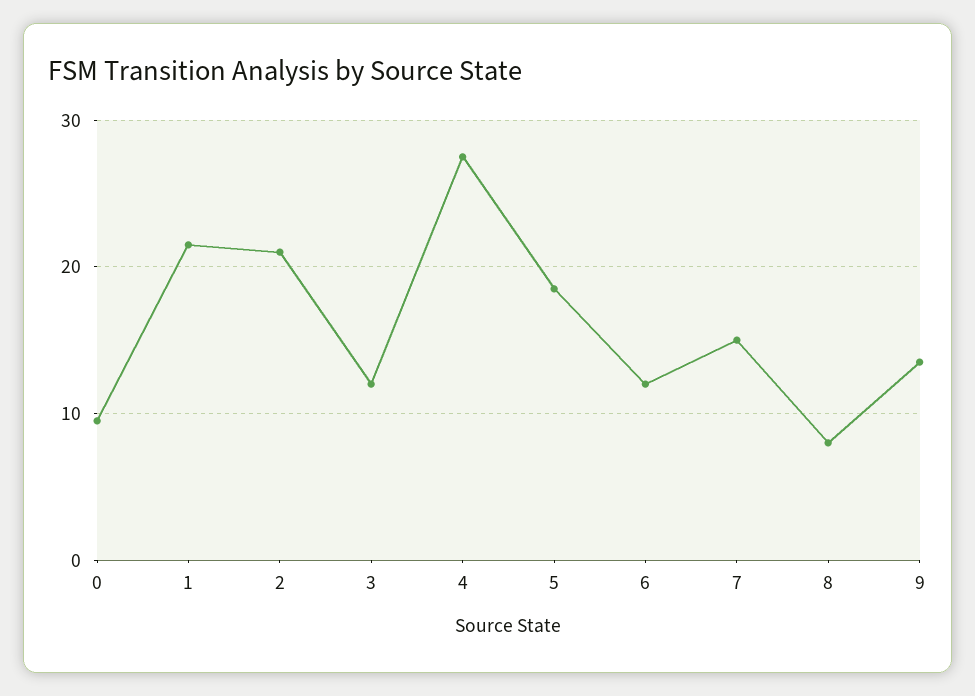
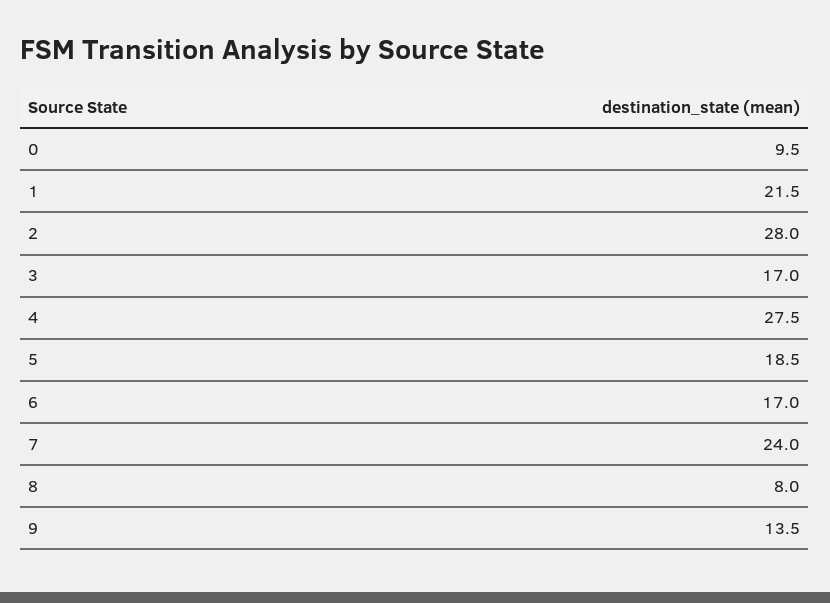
2: 21 -> 28
3: 12 -> 17
6: 12 -> 17
7: 15 -> 24

